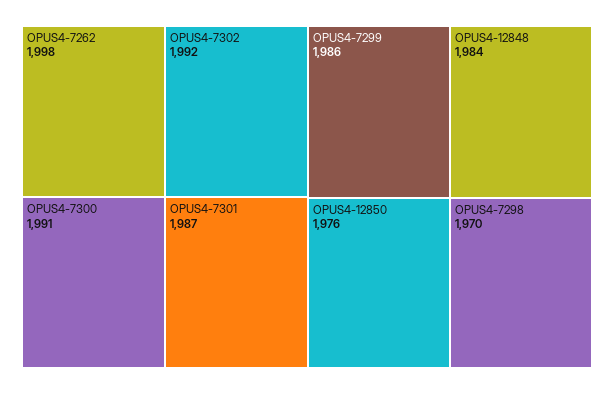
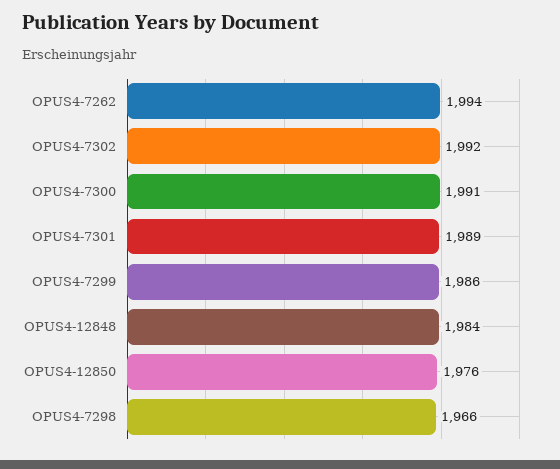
OPUS4-7262: 1998 -> 1994
OPUS4-7301: 1987 -> 1989
OPUS4-7298: 1970 -> 1966

